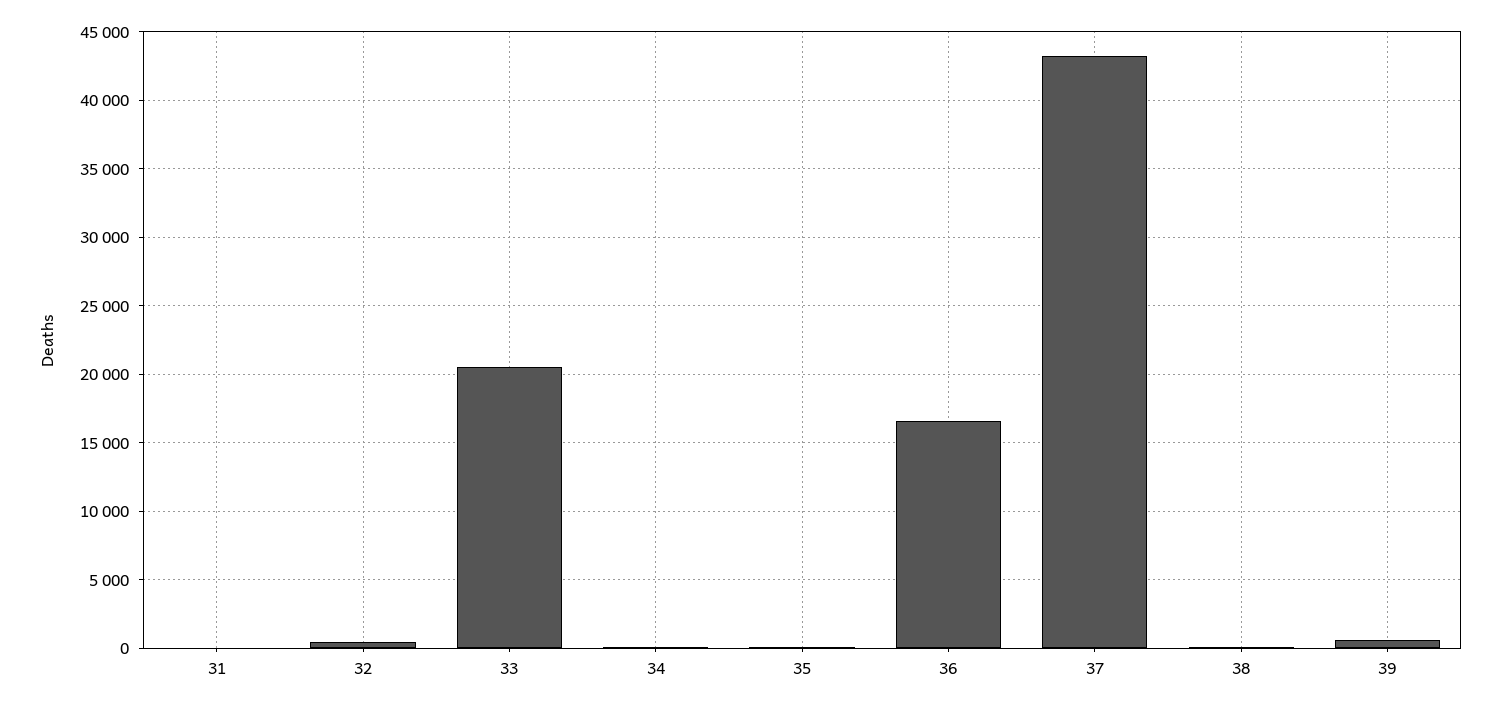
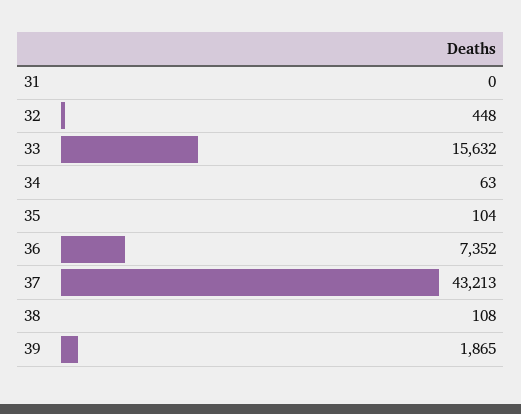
33: 20500 -> 15632
36: 16500 -> 7352
39: 500 -> 1865

